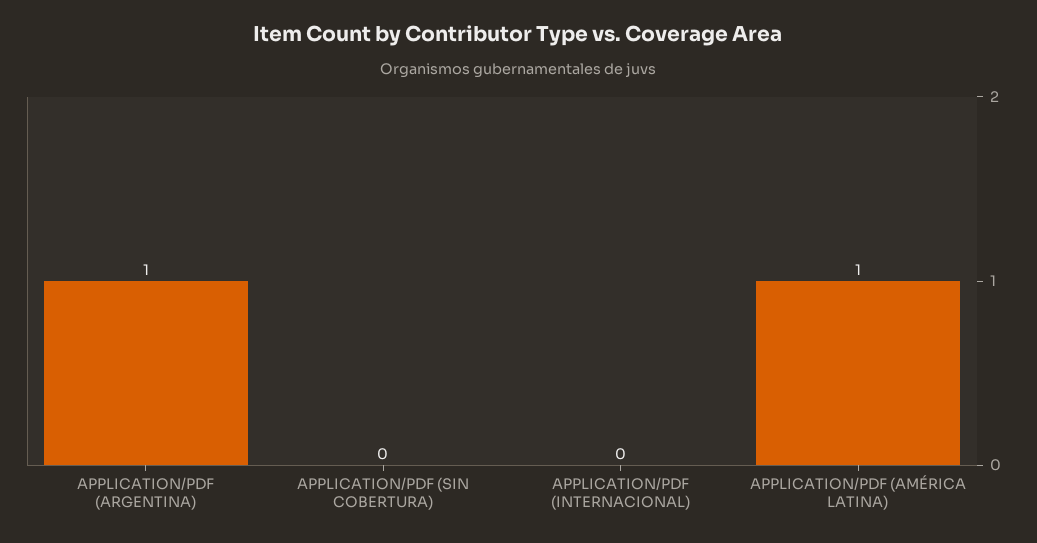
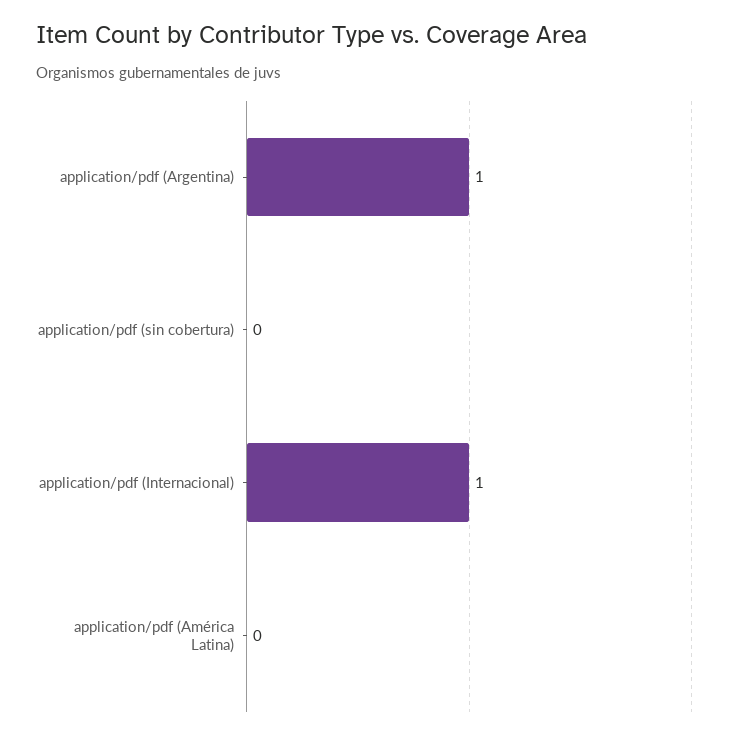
APPLICATION/PDF (INTERNACIONAL): 0 -> 1
APPLICATION/PDF (AMÉRICA LATINA): 1 -> 0

